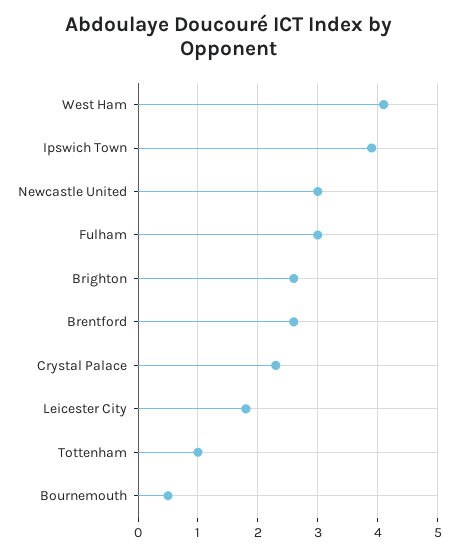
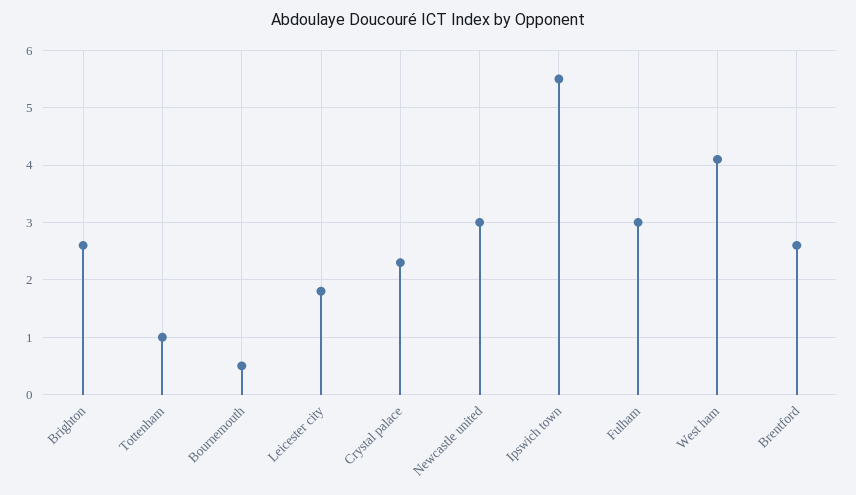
Ipswich Town: 4 -> 5.5

